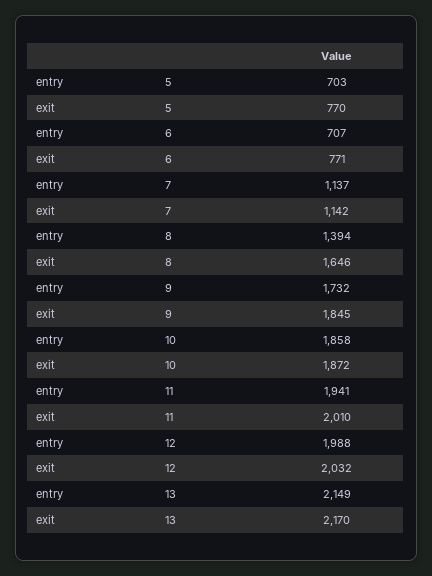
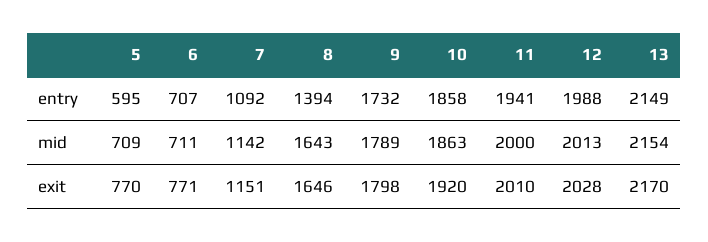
entry, 5: 703 -> 595
entry, 7: 1137 -> 1092
exit, 7: 1142 -> 1151
exit, 9: 1845 -> 1798
exit, 10: 1872 -> 1920
exit, 12: 2032 -> 2028
mid, 5: none -> 709
mid, 6: none -> 711
mid, 7: none -> 1142
mid, 8: none -> 1643
mid, 9: none -> 1789
mid, 10: none -> 1863
mid, 11: none -> 2000
mid, 12: none -> 2013
mid, 13: none -> 2154

